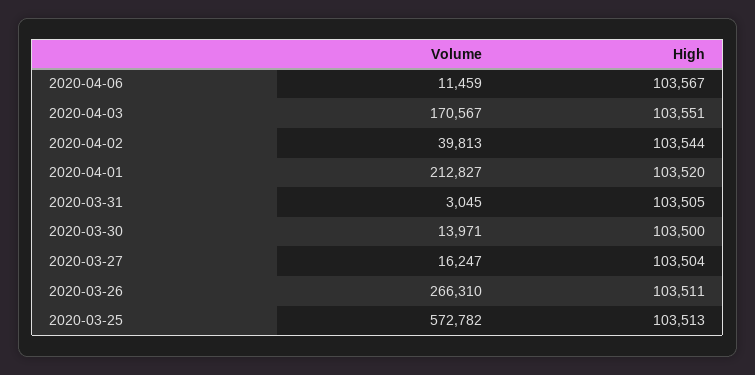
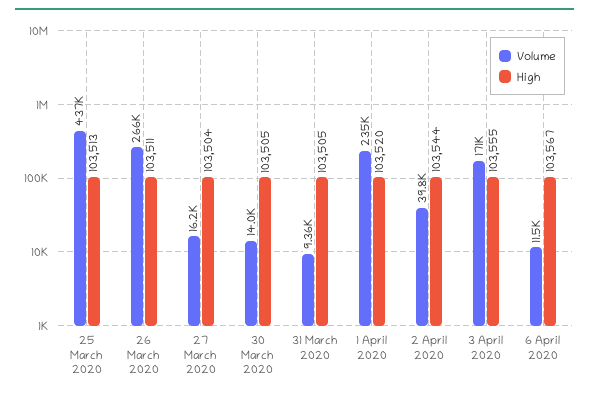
High, 2020-04-03: 103551 -> 103555
Volume, 2020-04-01: 212827 -> 235000
Volume, 2020-03-31: 3045 -> 9360
High, 2020-03-30: 103500 -> 103505
Volume, 2020-03-25: 572782 -> 437000

